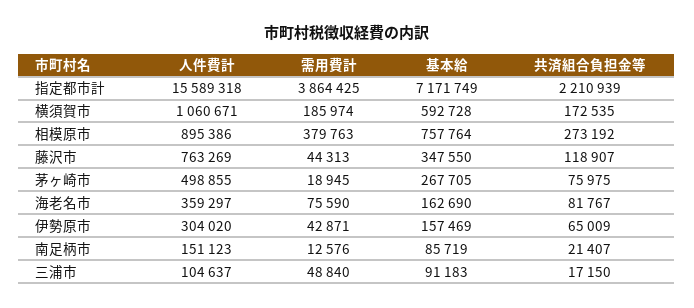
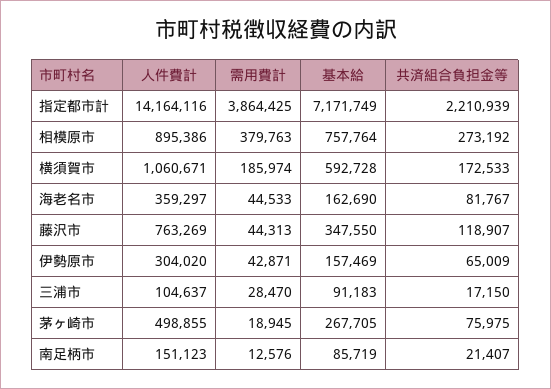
人件費計, 指定都市計: 15589318 -> 14164116
共済組合負担金等, 横須賀市: 172535 -> 172533
需用費計, 海老名市: 75590 -> 44533
需用費計, 三浦市: 48840 -> 28470

